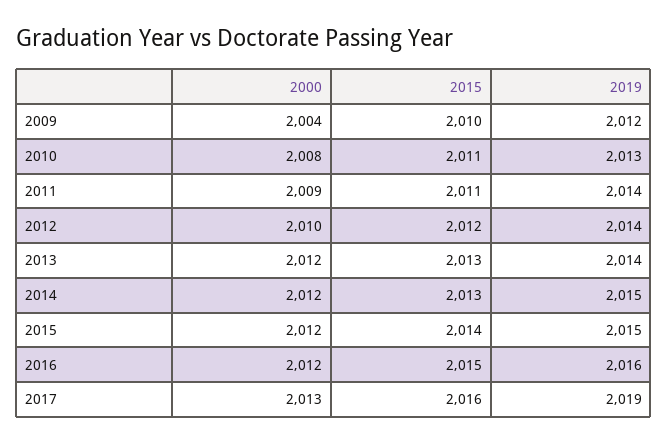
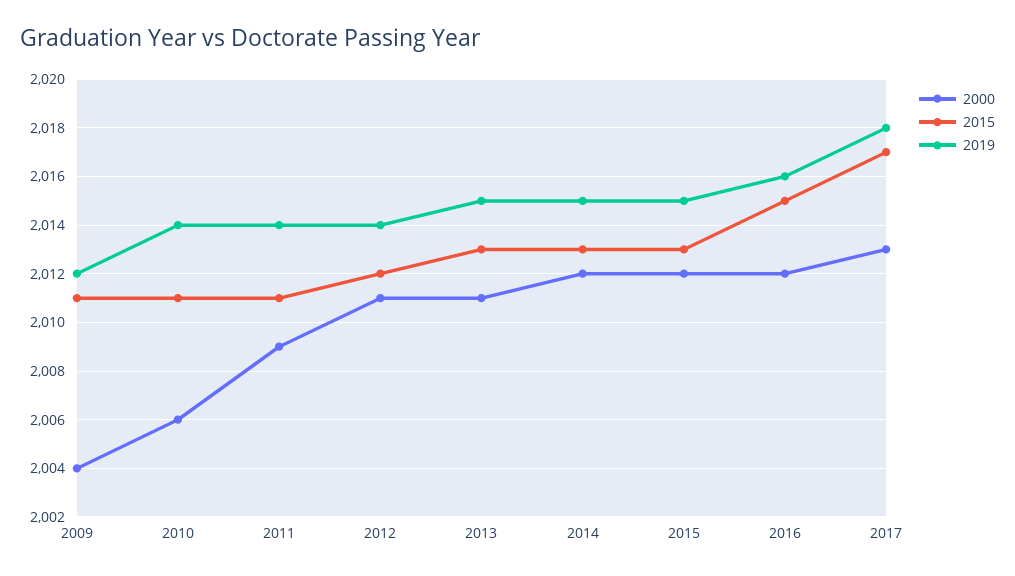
2015, 2009: 2010 -> 2011
2000, 2010: 2008 -> 2006
2019, 2010: 2013 -> 2014
2000, 2012: 2010 -> 2011
2000, 2013: 2012 -> 2011
2019, 2013: 2014 -> 2015
2015, 2015: 2014 -> 2013
2015, 2017: 2016 -> 2017
2019, 2017: 2019 -> 2018

